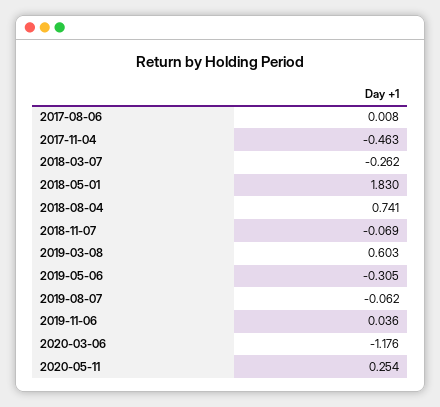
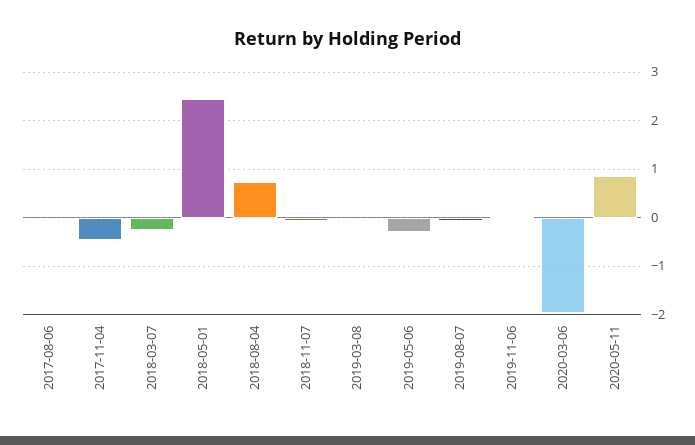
2018-05-01: 1.83 -> 2.4
2019-03-08: 0.603 -> 0
2020-03-06: -1.176 -> -2
2020-05-11: 0.254 -> 0.8

